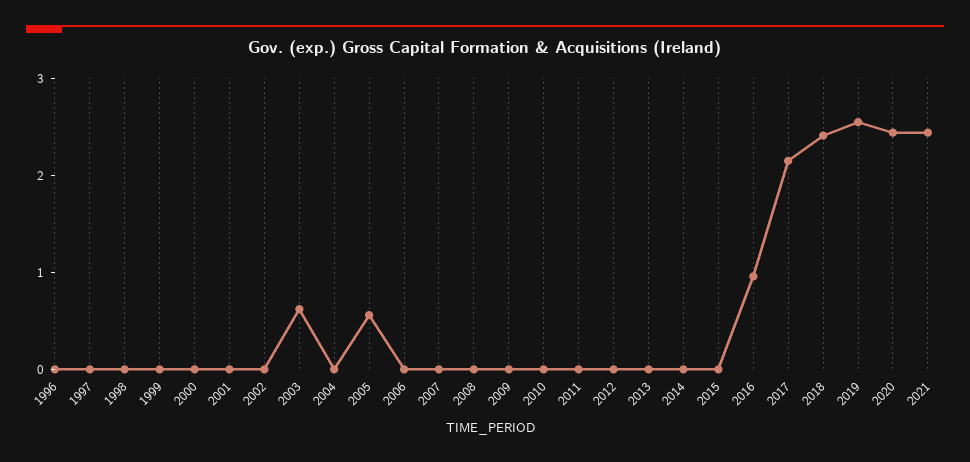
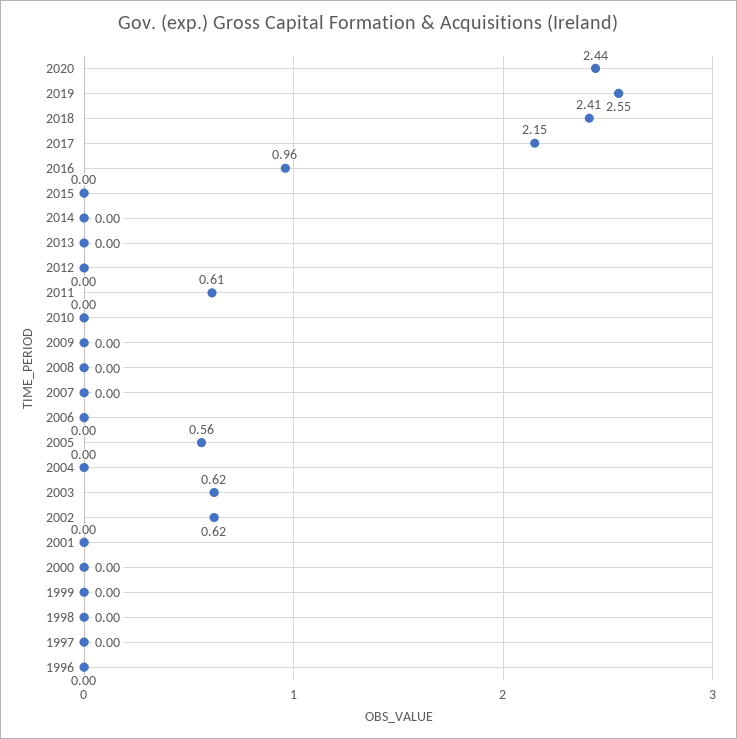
2002: 0 -> 0.62
2011: 0 -> 0.61
2021: 2.4 -> none

